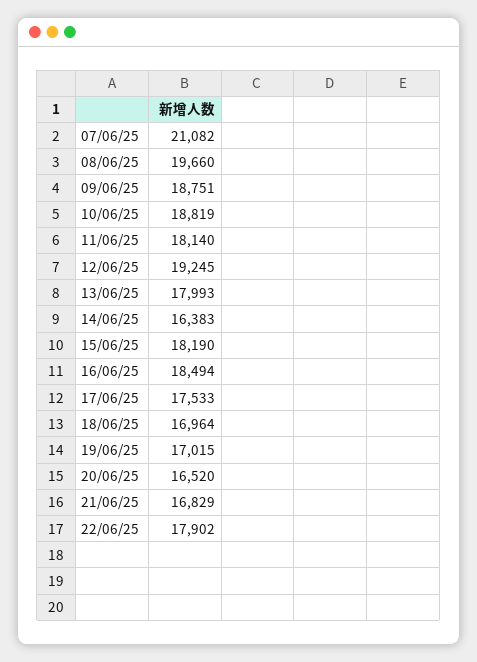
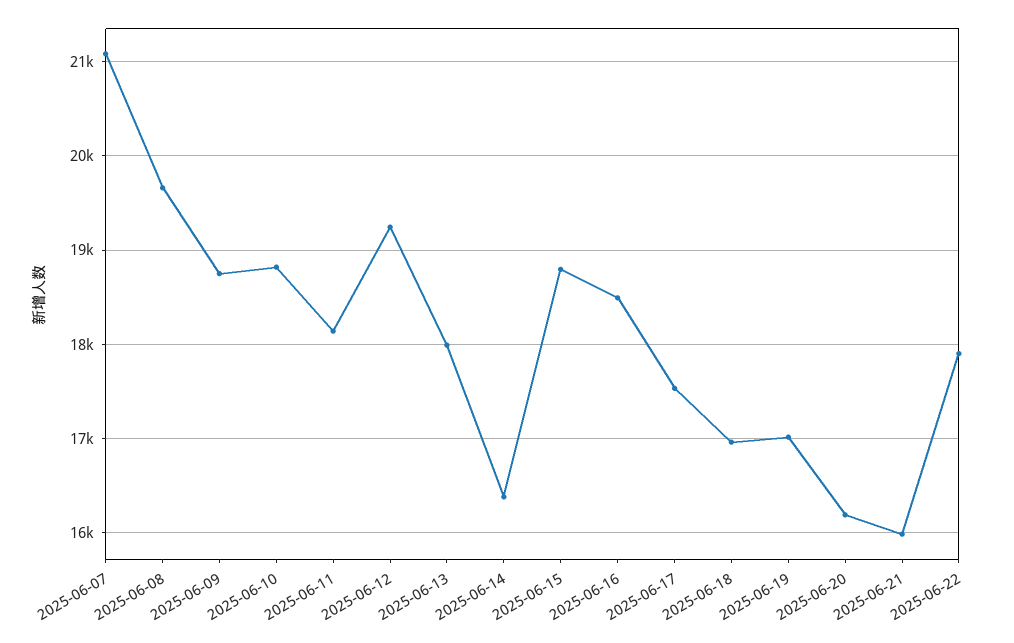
15/06/25: 18190 -> 18800
20/06/25: 16520 -> 16200
21/06/25: 16829 -> 16000

